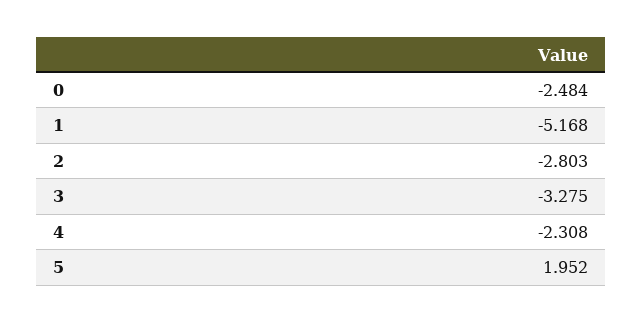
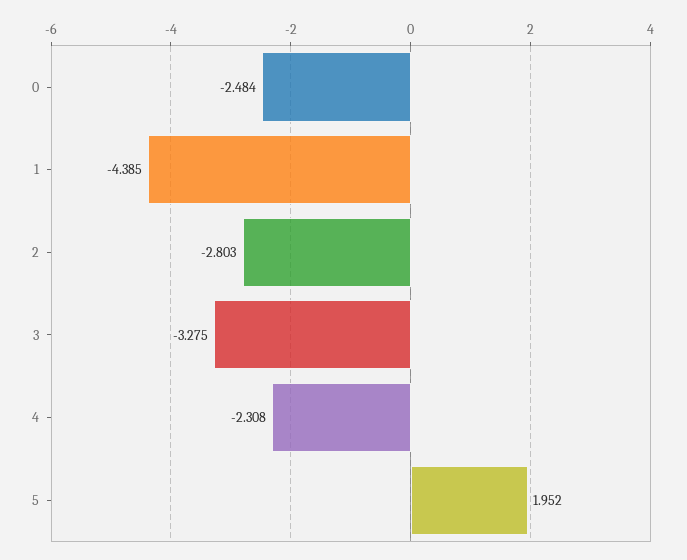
1: -5.168 -> -4.385

